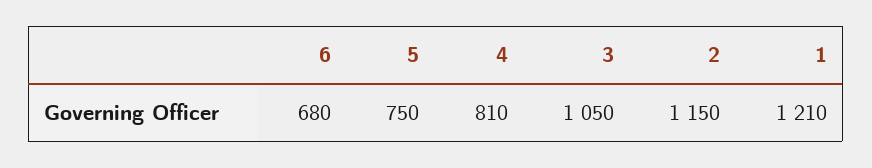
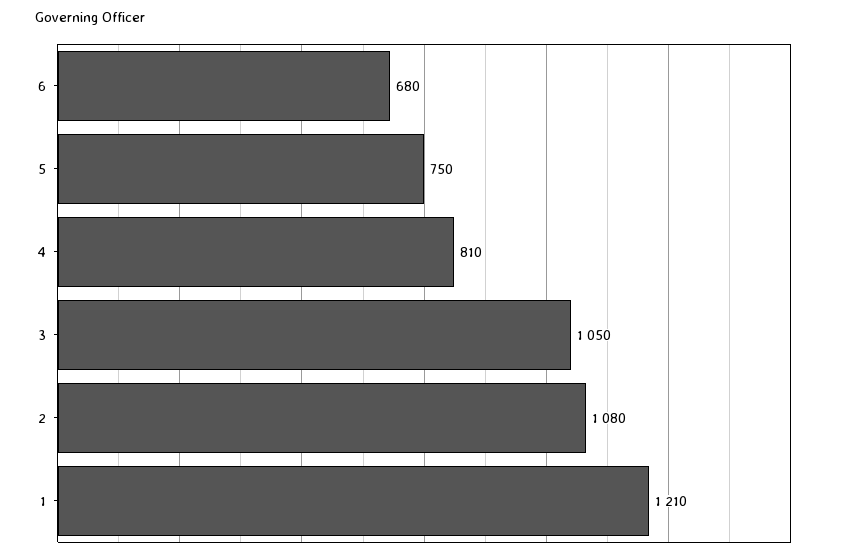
2: 1150 -> 1080

